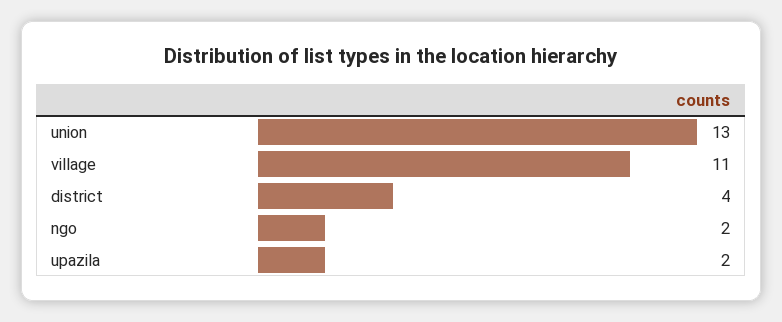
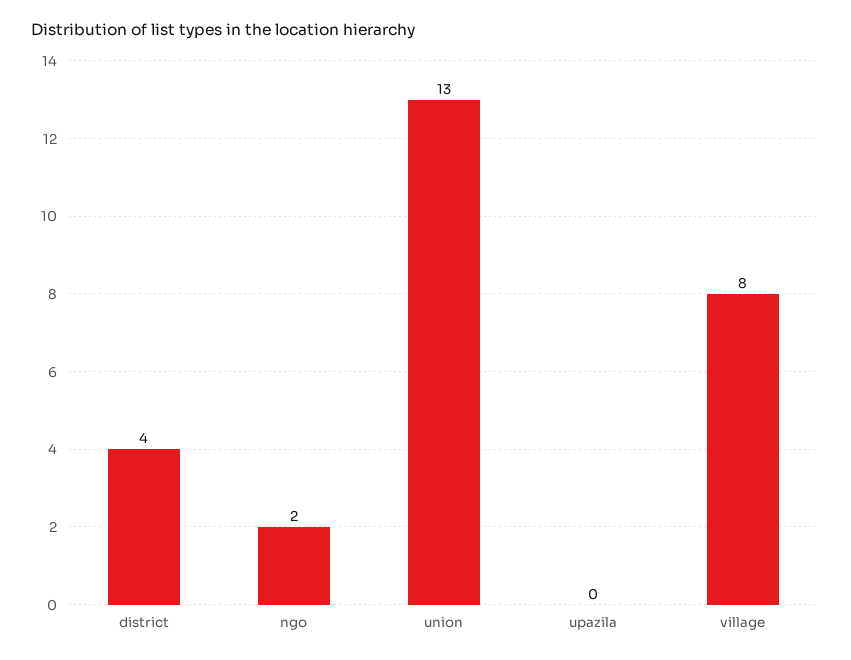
village: 11 -> 8
upazila: 2 -> 0

